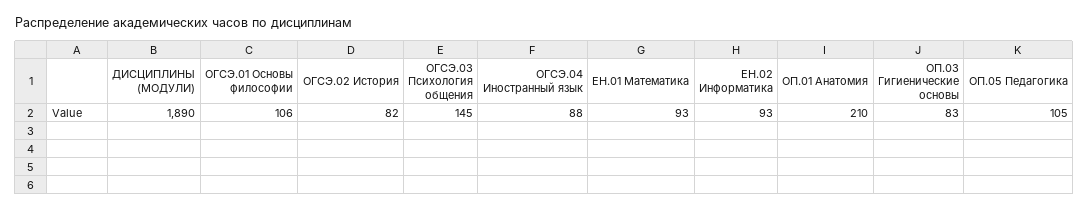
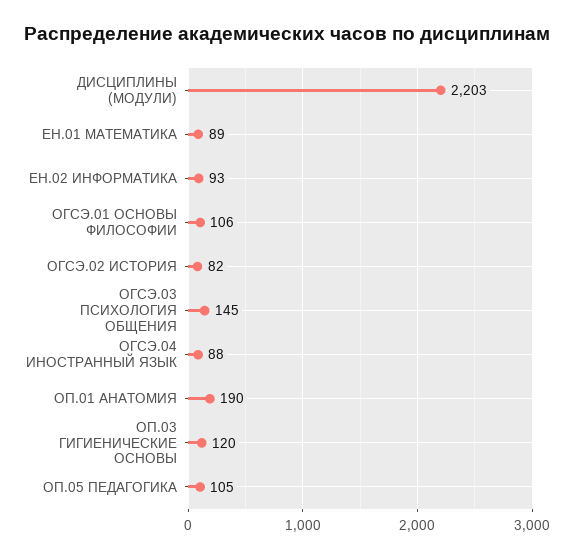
ДИСЦИПЛИНЫ (МОДУЛИ): 1890 -> 2203
ЕН.01 Математика: 93 -> 89
ОП.01 Анатомия: 210 -> 190
ОП.03 Гигиенические основы: 83 -> 120

